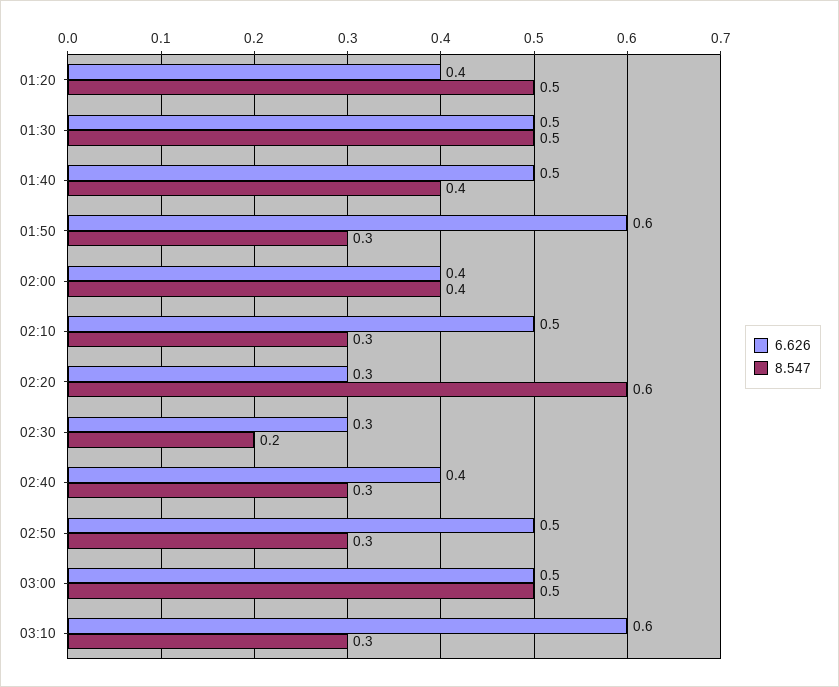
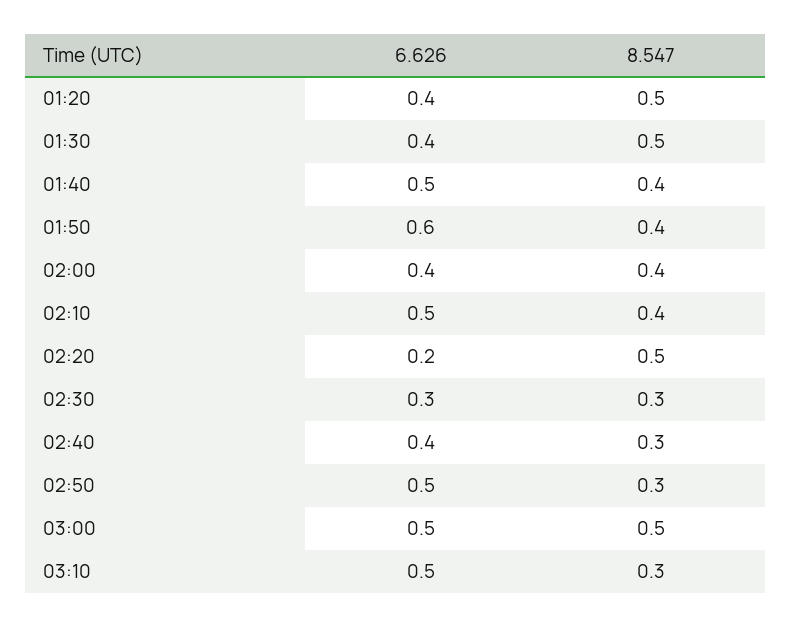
6.626, 01:30: 0.5 -> 0.4
8.547, 01:50: 0.3 -> 0.4
8.547, 02:10: 0.3 -> 0.4
6.626, 02:20: 0.3 -> 0.2
8.547, 02:20: 0.6 -> 0.5
8.547, 02:30: 0.2 -> 0.3
6.626, 03:10: 0.6 -> 0.5

